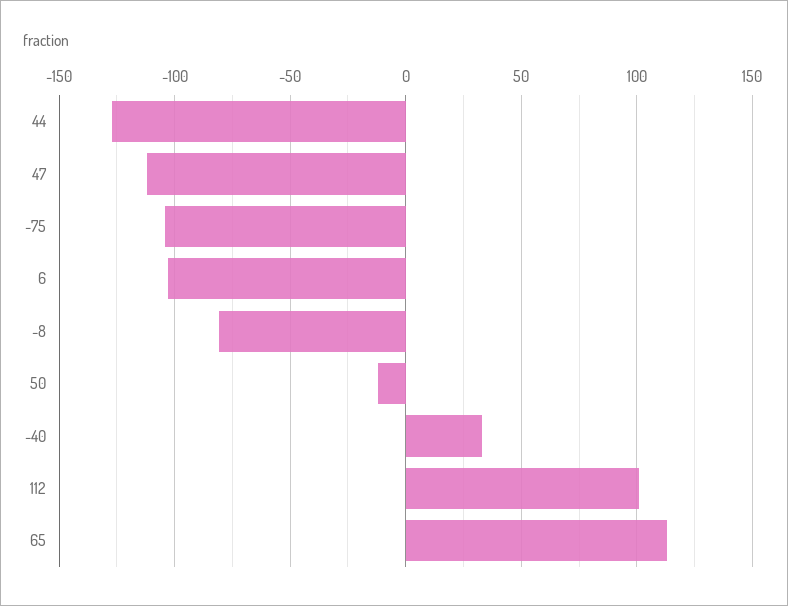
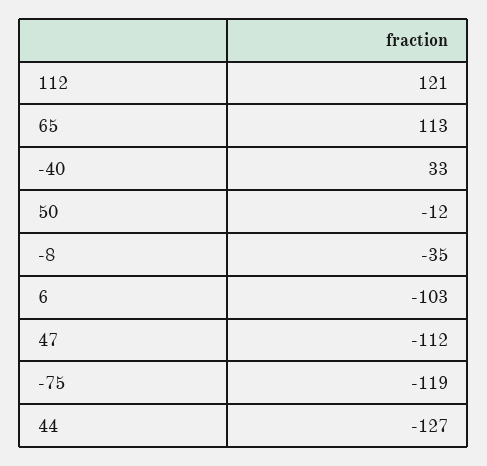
-75: -105 -> -119
-8: -80 -> -35
112: 100 -> 121

